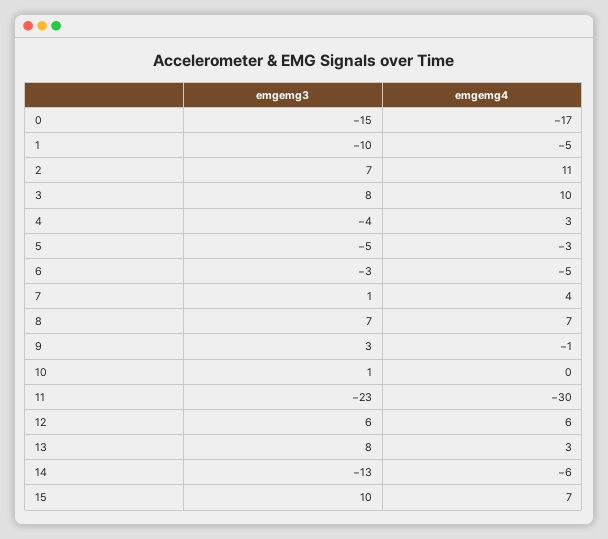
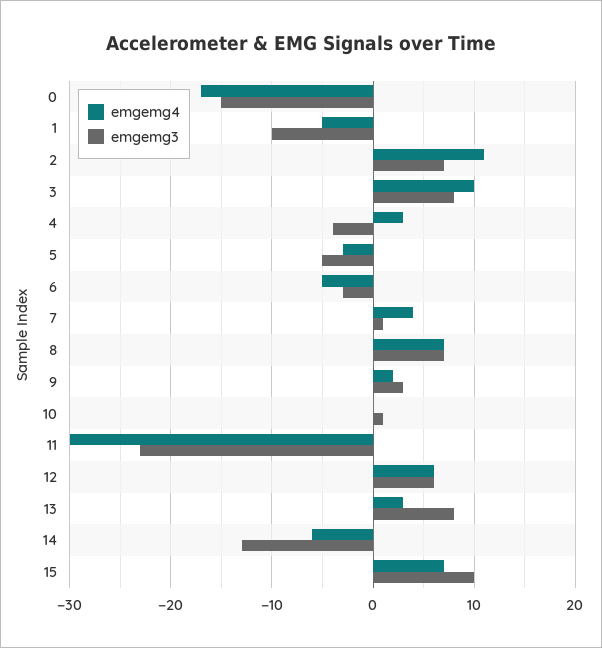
emgemg4, 9: -1 -> 2

